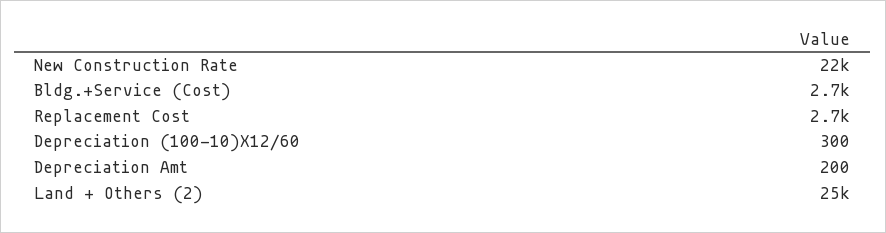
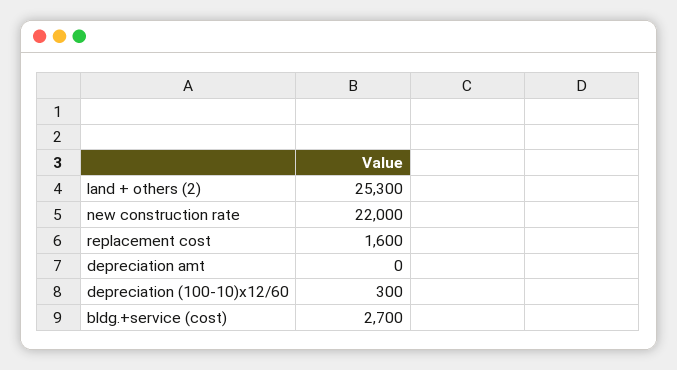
Replacement Cost: 2700 -> 1600
Depreciation Amt: 200 -> 0

